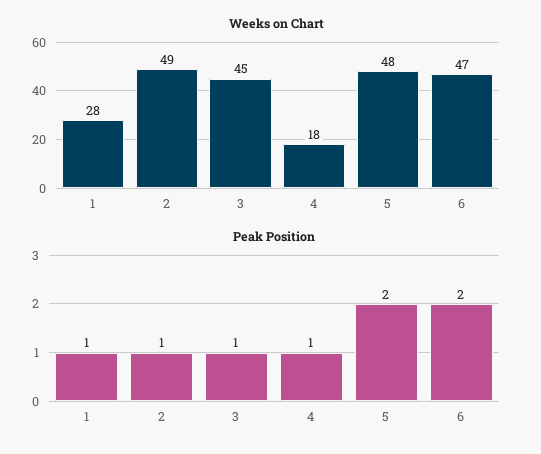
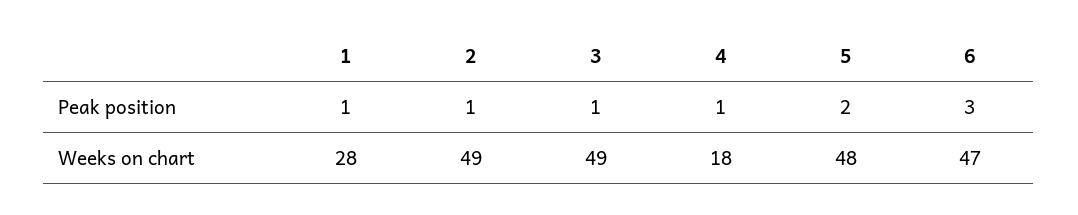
Weeks on Chart, 3: 45 -> 49
Peak Position, 6: 2 -> 3

